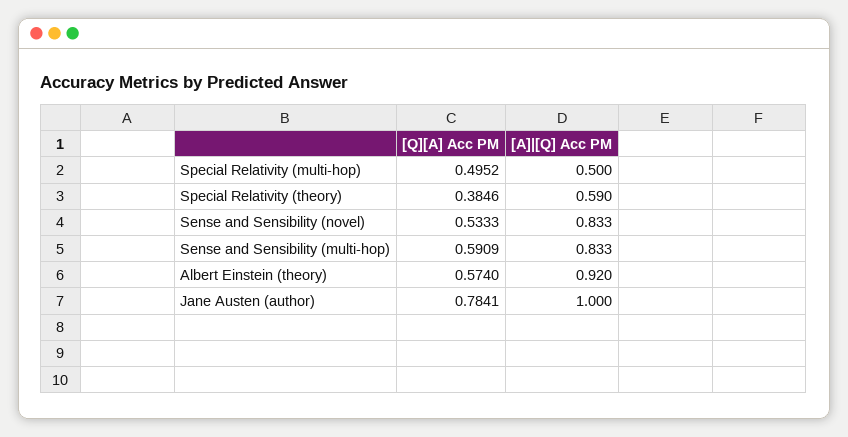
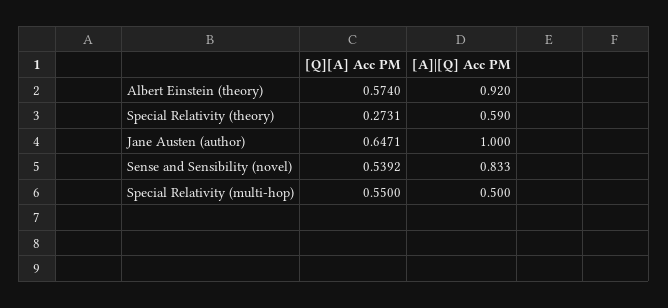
[Q][A] Acc PM, Special Relativity (multi-hop): 0.4952 -> 0.55
[Q][A] Acc PM, Special Relativity (theory): 0.3846 -> 0.2731
[Q][A] Acc PM, Sense and Sensibility (novel): 0.5333 -> 0.5392
[Q][A] Acc PM, Sense and Sensibility (multi-hop): 0.5909 -> none
[A]|[Q] Acc PM, Sense and Sensibility (multi-hop): 0.833 -> none
[Q][A] Acc PM, Jane Austen (author): 0.7841 -> 0.6471

